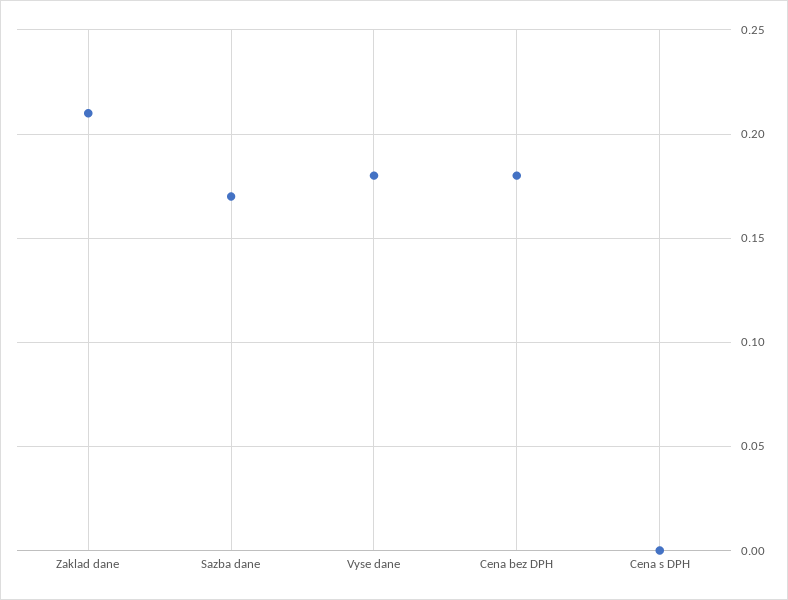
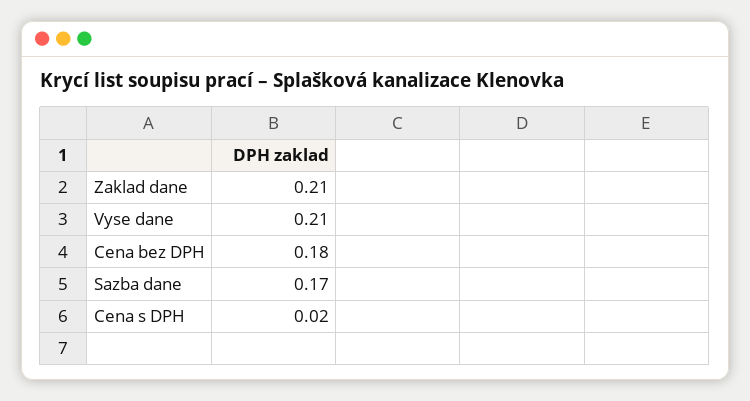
Vyse dane: 0.18 -> 0.21
Cena s DPH: 0 -> 0.02

